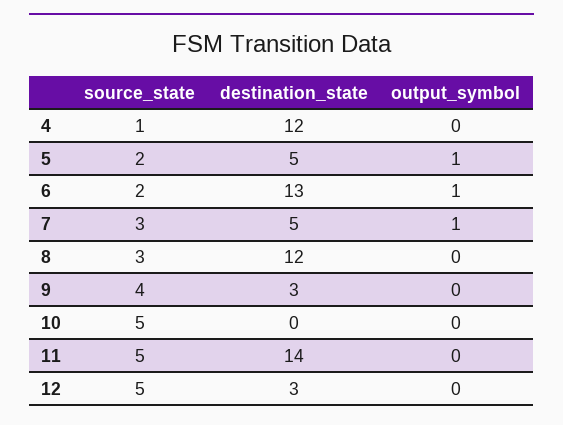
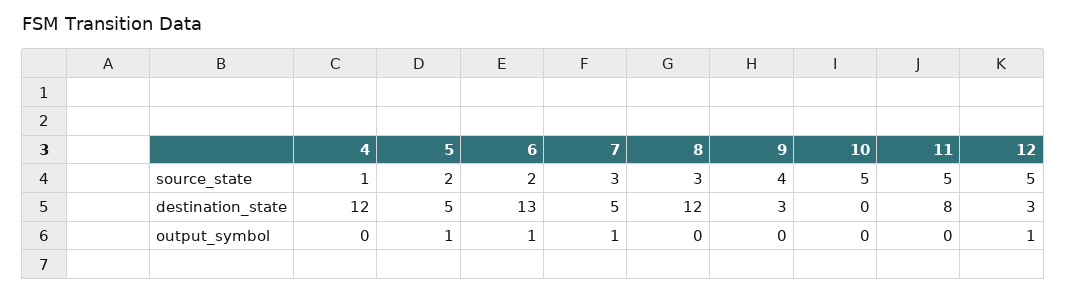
destination_state, 11: 14 -> 8
output_symbol, 12: 0 -> 1

